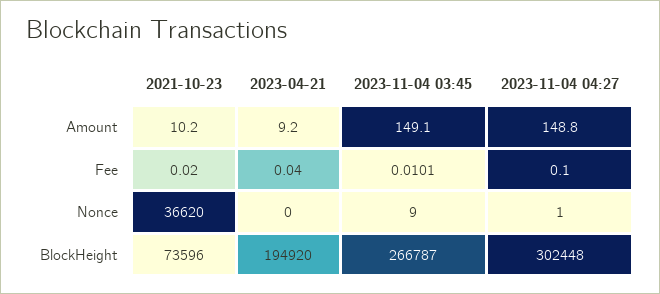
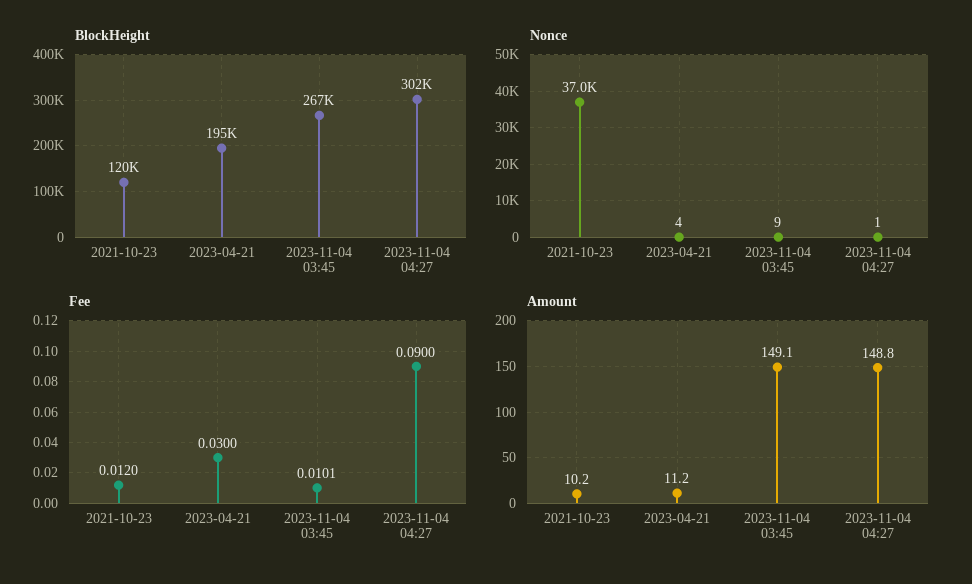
Amount, 2023-04-21: 9.2 -> 11.2
Fee, 2021-10-23: 0.02 -> 0.012
Fee, 2023-04-21: 0.04 -> 0.03
Fee, 2023-11-04 04:27: 0.1 -> 0.09
Nonce, 2021-10-23: 36620 -> 37000
Nonce, 2023-04-21: 0 -> 4
BlockHeight, 2021-10-23: 73596 -> 120000

